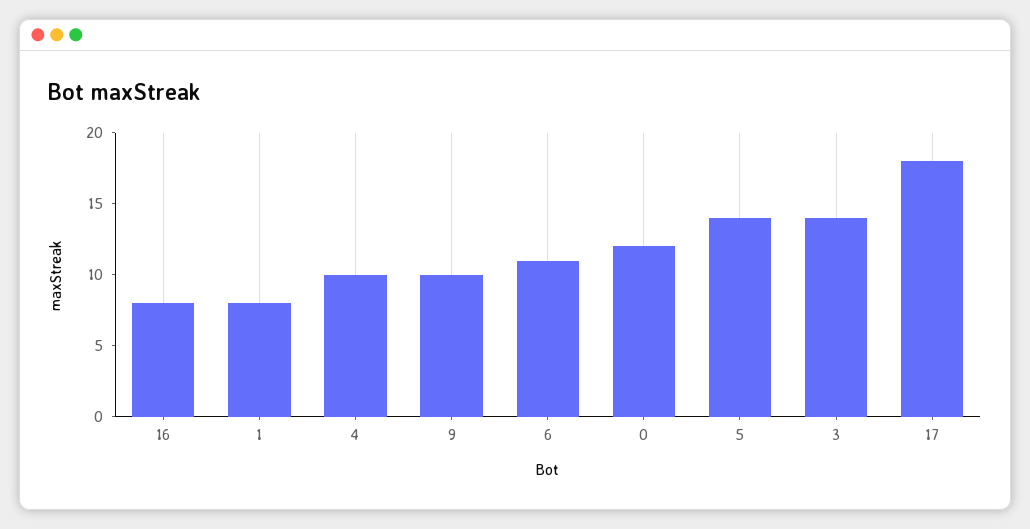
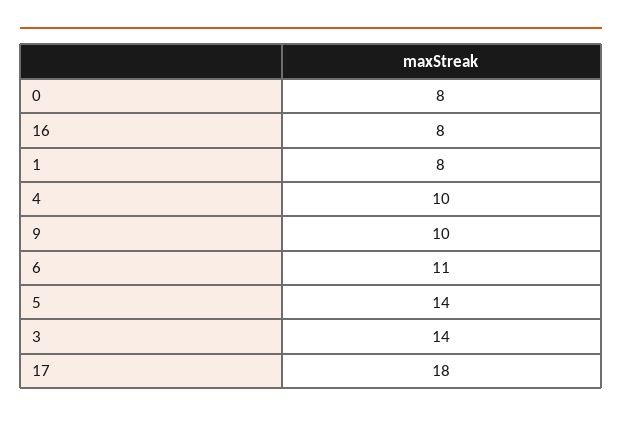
0: 12 -> 8

